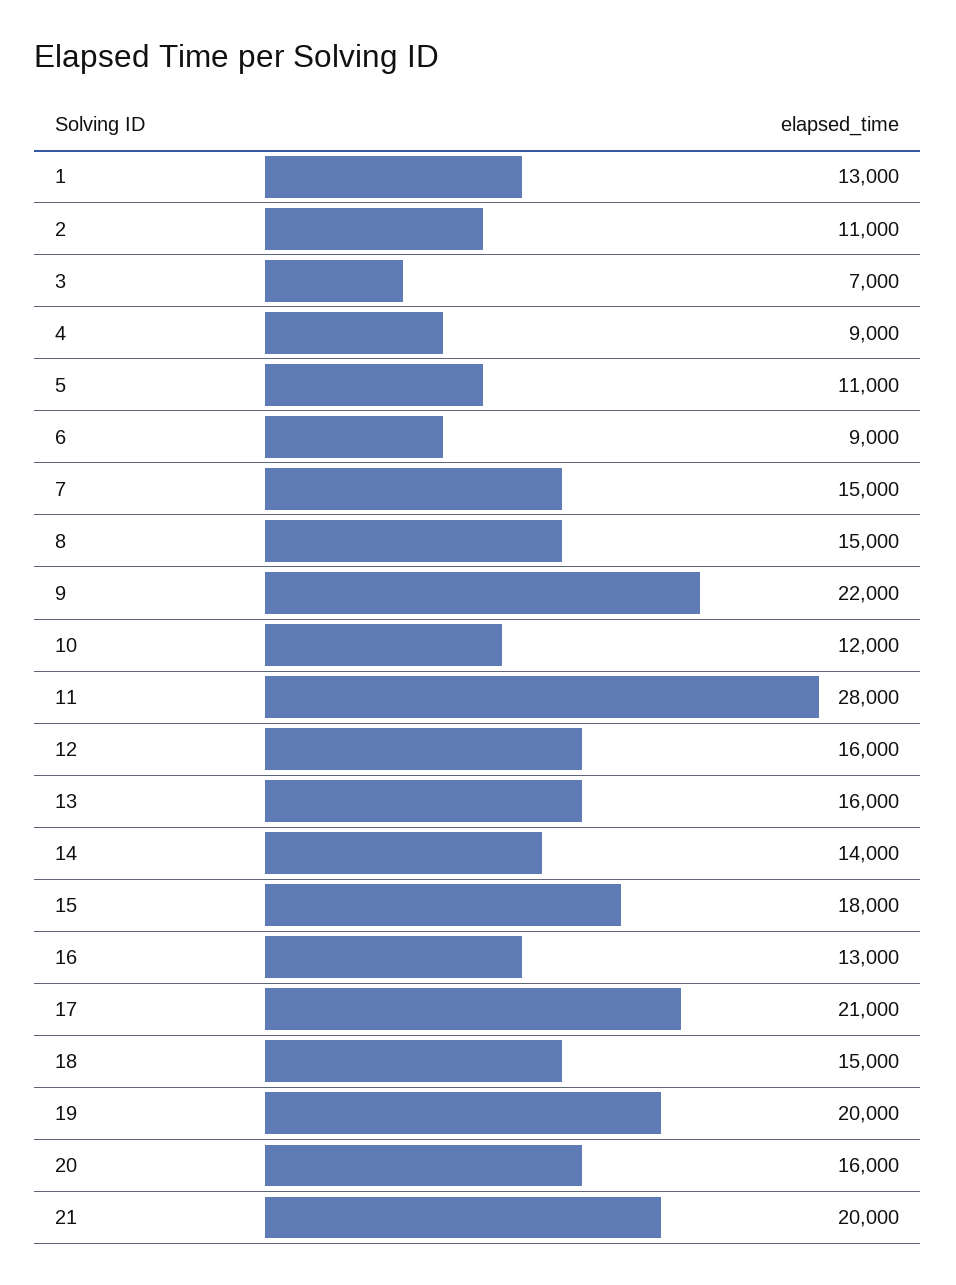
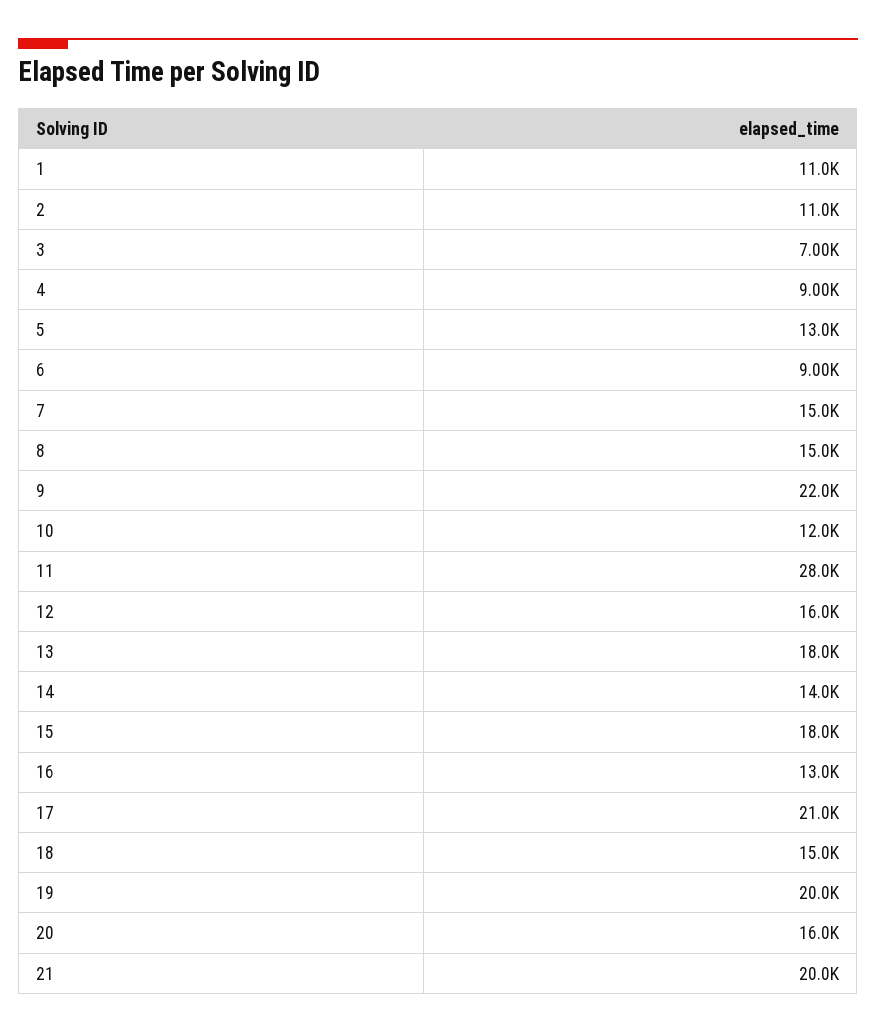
1: 13000 -> 11000
5: 11000 -> 13000
13: 16000 -> 18000

